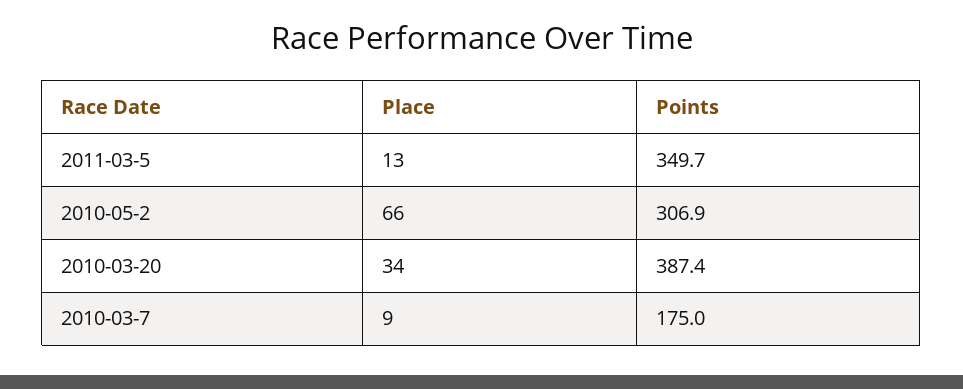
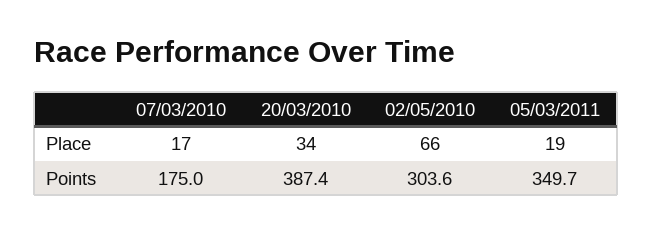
Place, 2011-03-5: 13 -> 19
Points, 2010-05-2: 306.9 -> 303.6
Place, 2010-03-7: 9 -> 17

